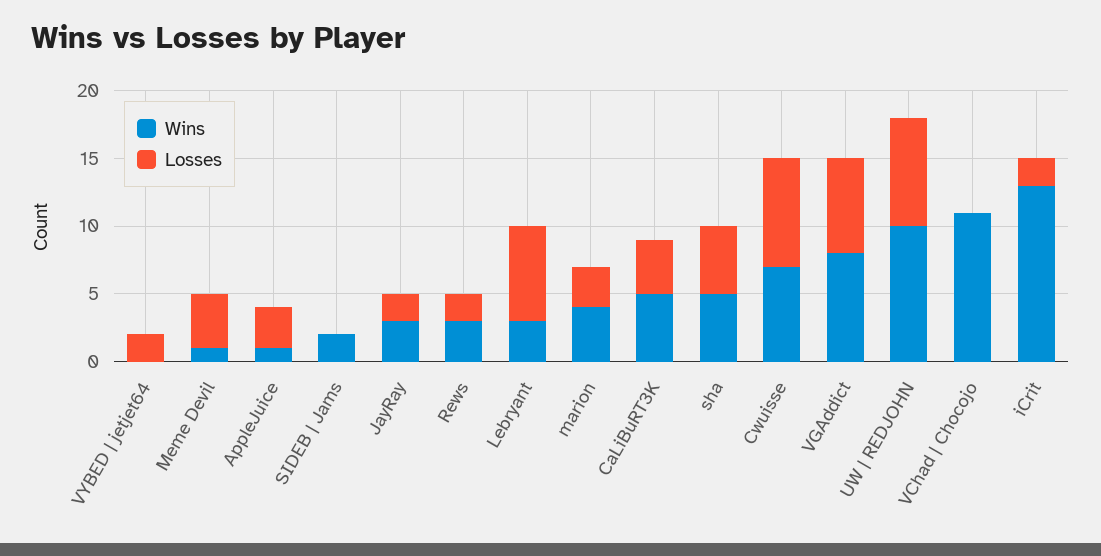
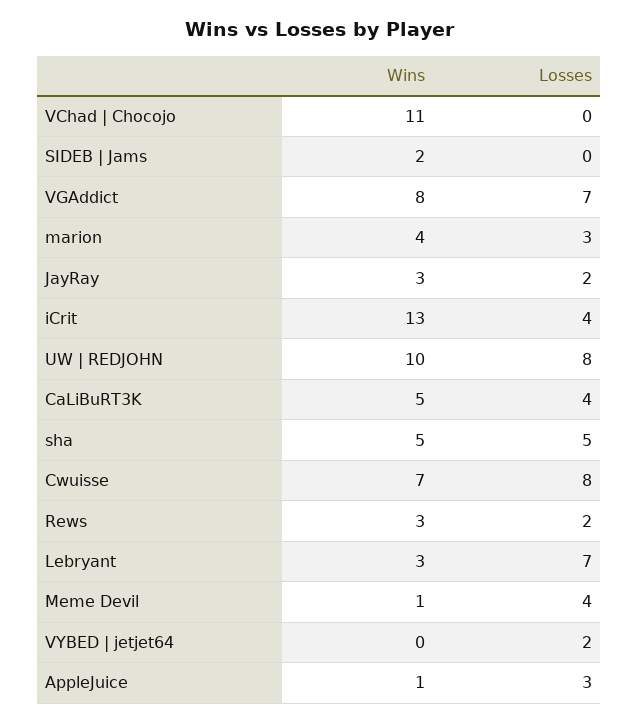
Losses, iCrit: 2 -> 4

